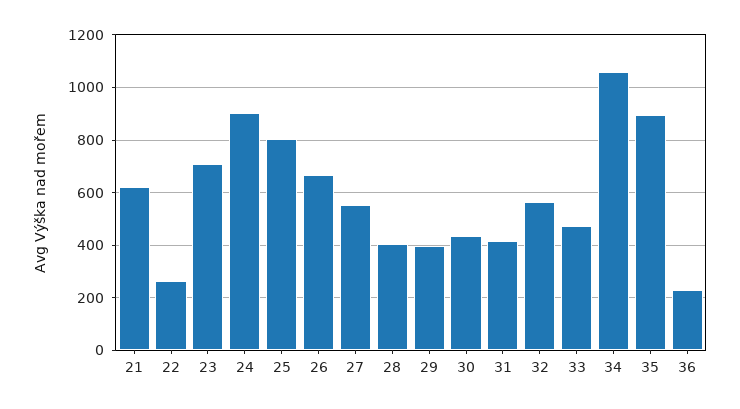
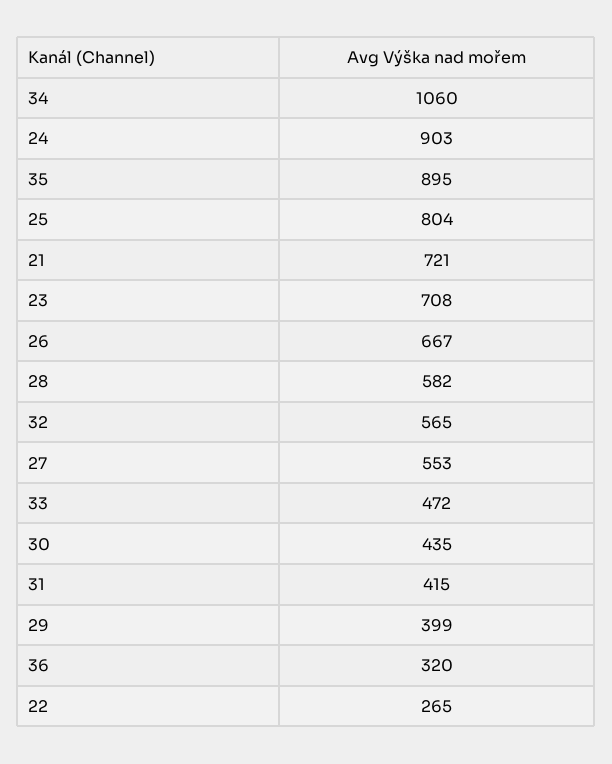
21: 625 -> 721
28: 400 -> 582
36: 225 -> 320

